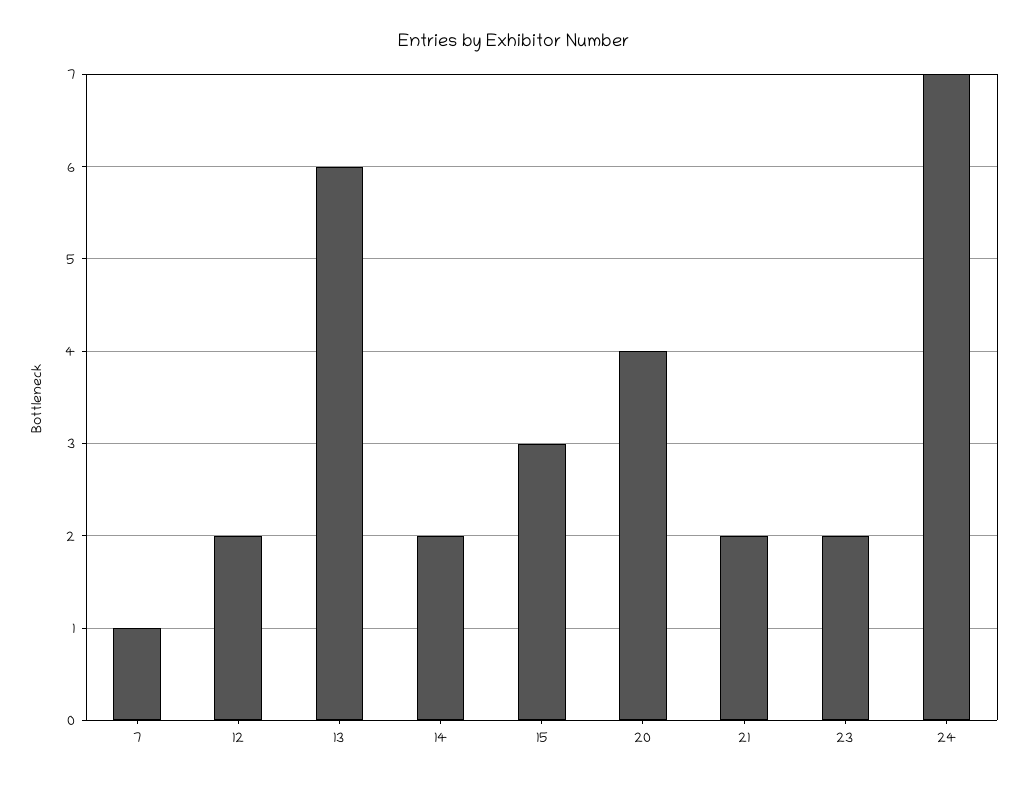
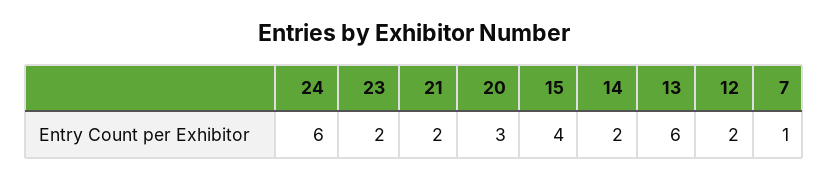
15: 3 -> 4
20: 4 -> 3
24: 7 -> 6

